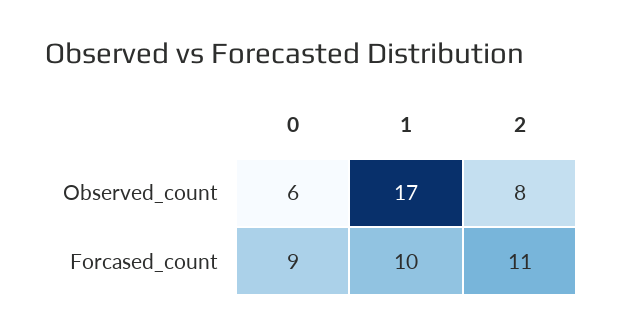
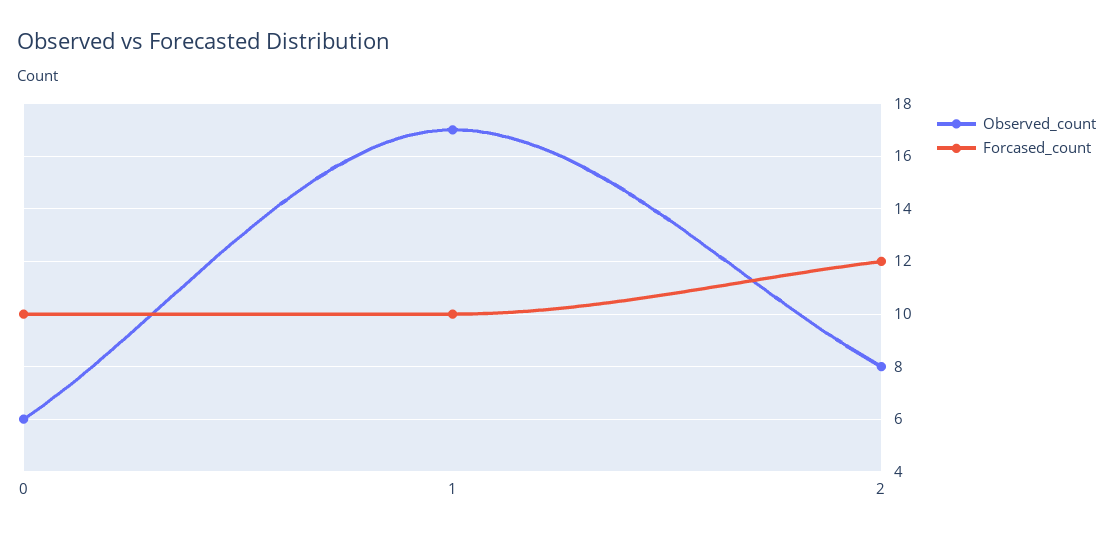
Forcased_count, 0: 9 -> 10
Forcased_count, 2: 11 -> 12

